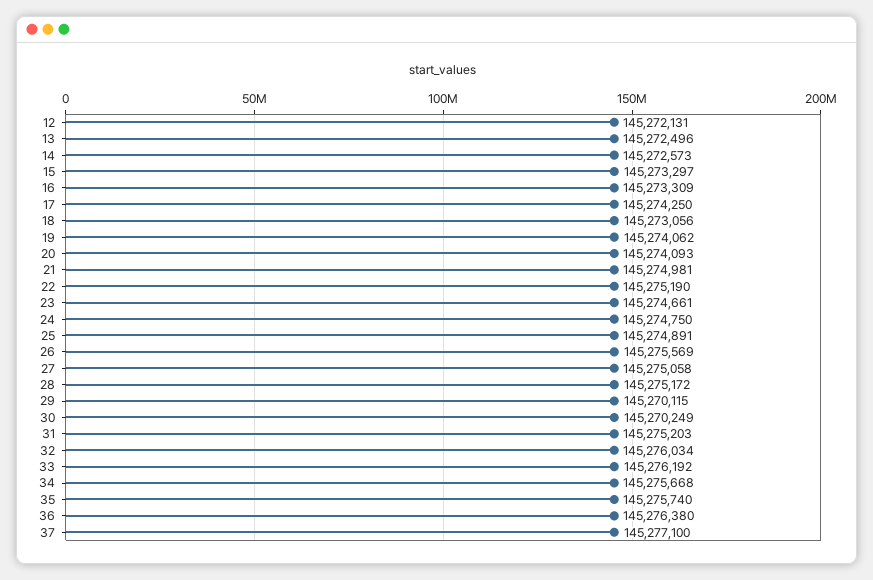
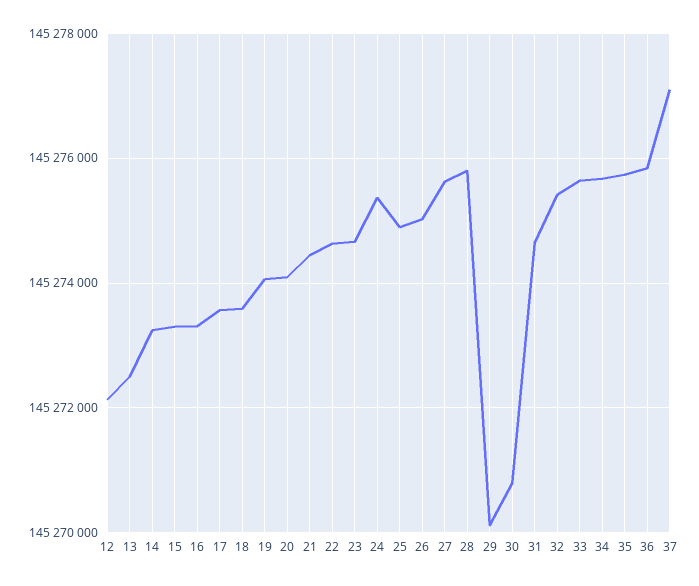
14: 145272573 -> 145273200
17: 145274250 -> 145273600
18: 145273056 -> 145273600
21: 145274981 -> 145274400
22: 145275190 -> 145274600
24: 145274750 -> 145275400
26: 145275569 -> 145275000
27: 145275058 -> 145275600
28: 145275172 -> 145275800
30: 145270249 -> 145270800
31: 145275203 -> 145274600
32: 145276034 -> 145275400
33: 145276192 -> 145275600
36: 145276380 -> 145275800

